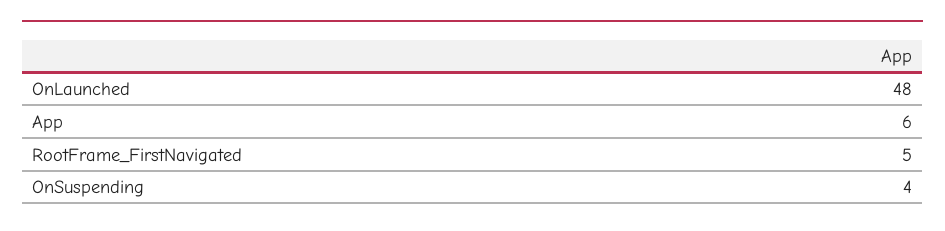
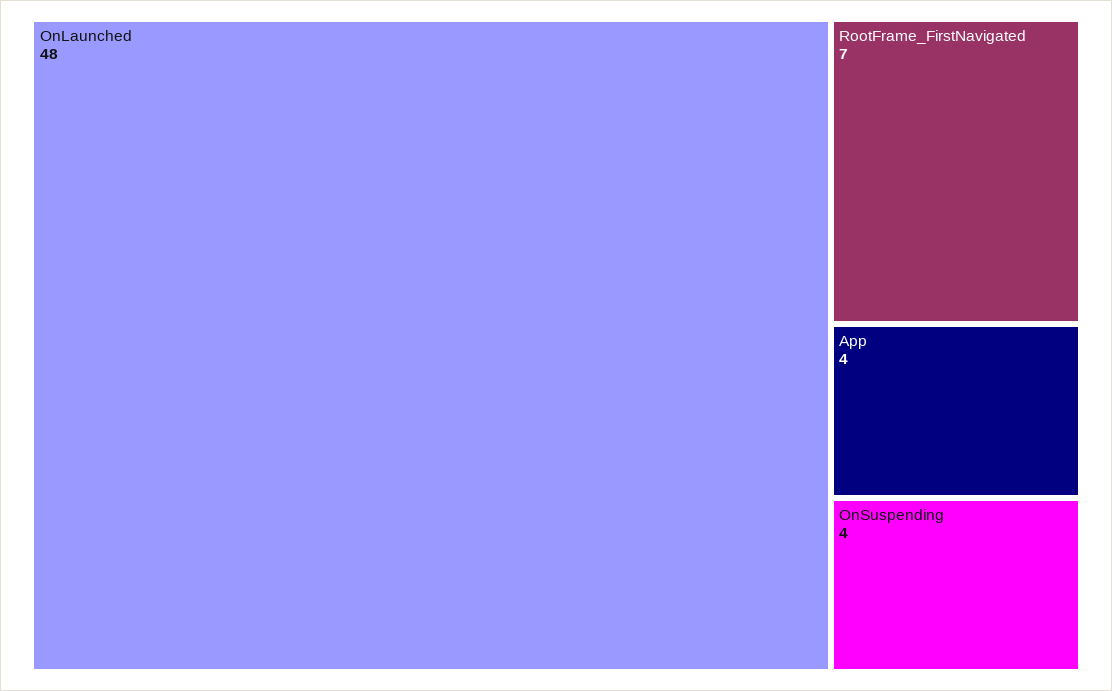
App: 6 -> 4
RootFrame_FirstNavigated: 5 -> 7

